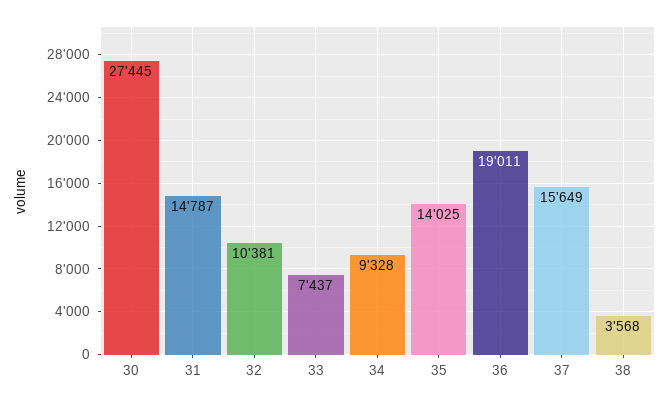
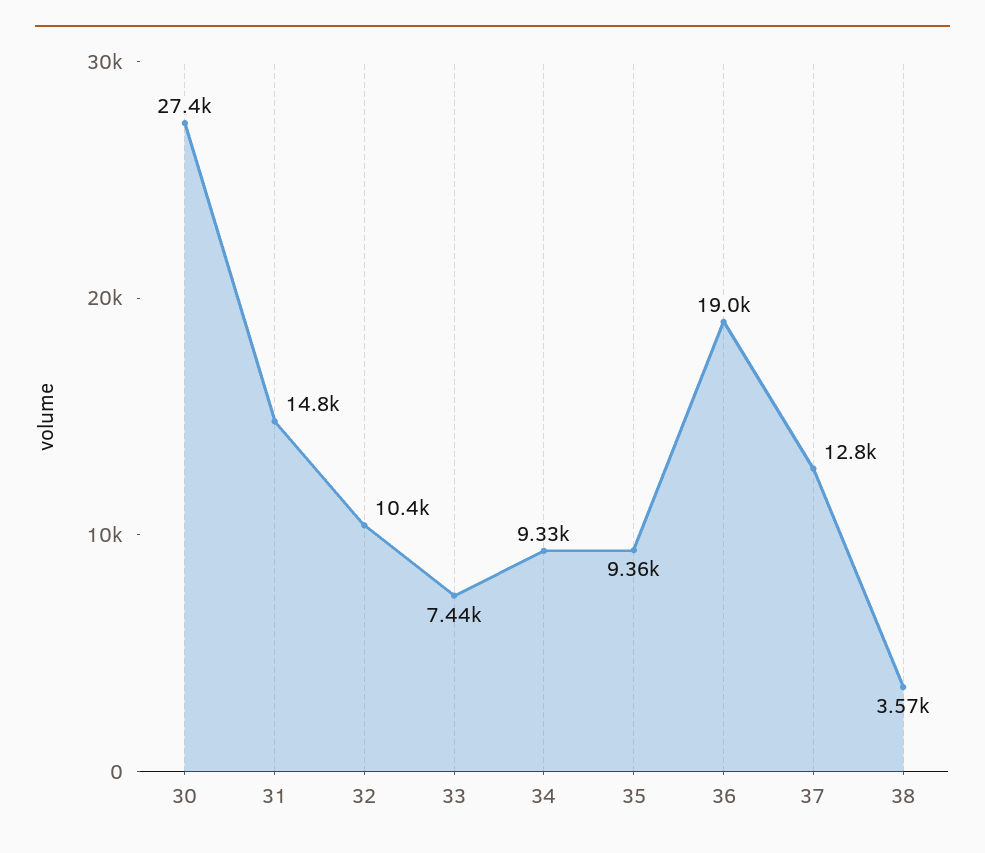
35: 14025 -> 9360
37: 15649 -> 12800

